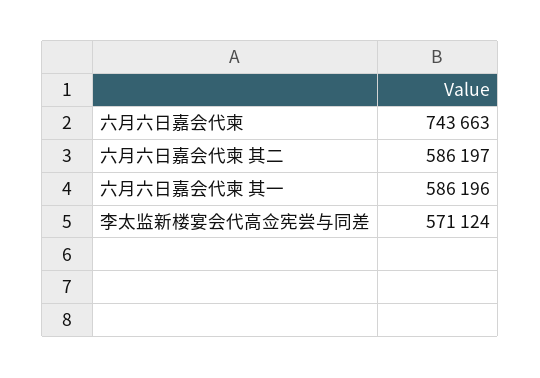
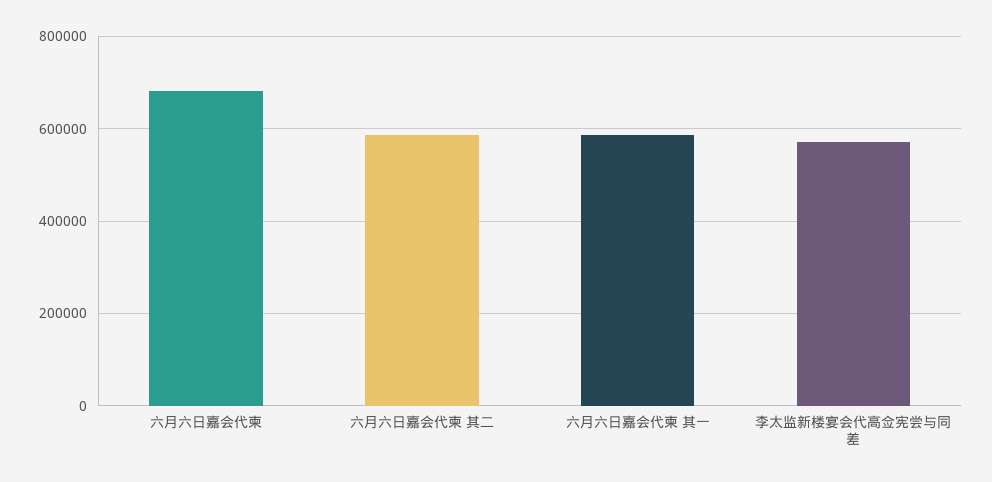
六月六日嘉会代柬: 743663 -> 680000

